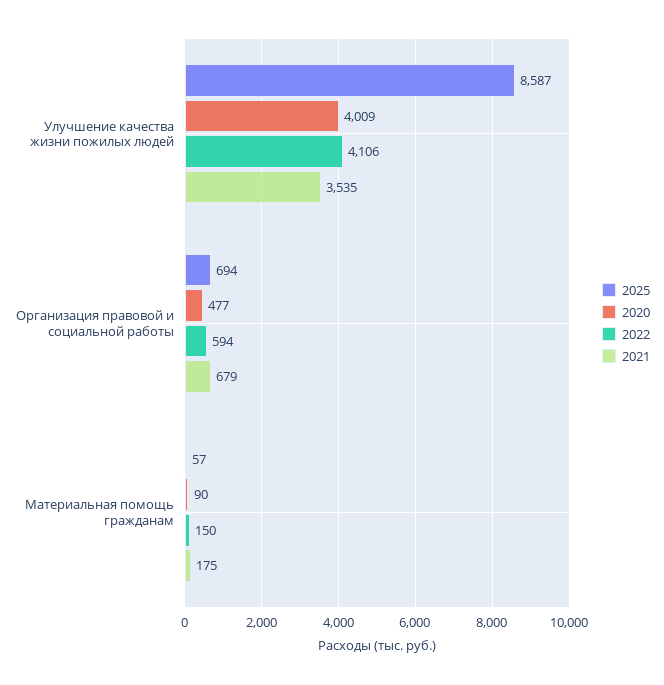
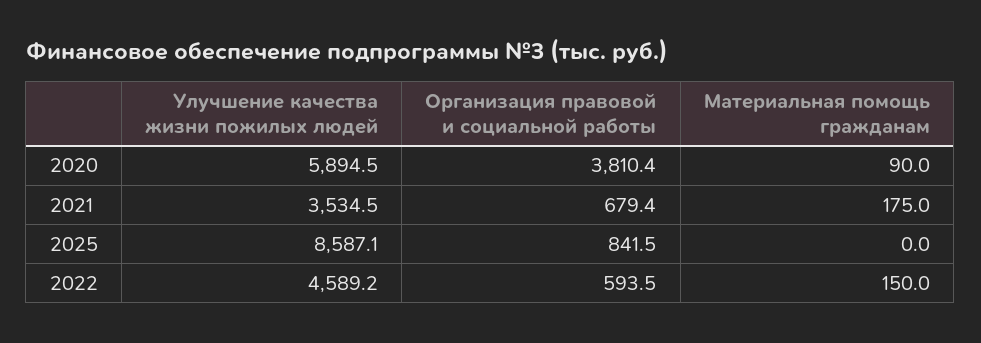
2020, Улучшение качества жизни пожилых людей: 4009 -> 5894.5
2022, Улучшение качества жизни пожилых людей: 4106 -> 4589.2
2025, Организация правовой и социальной работы: 694 -> 841.5
2020, Организация правовой и социальной работы: 477 -> 3810.4
2025, Материальная помощь гражданам: 57 -> 0

